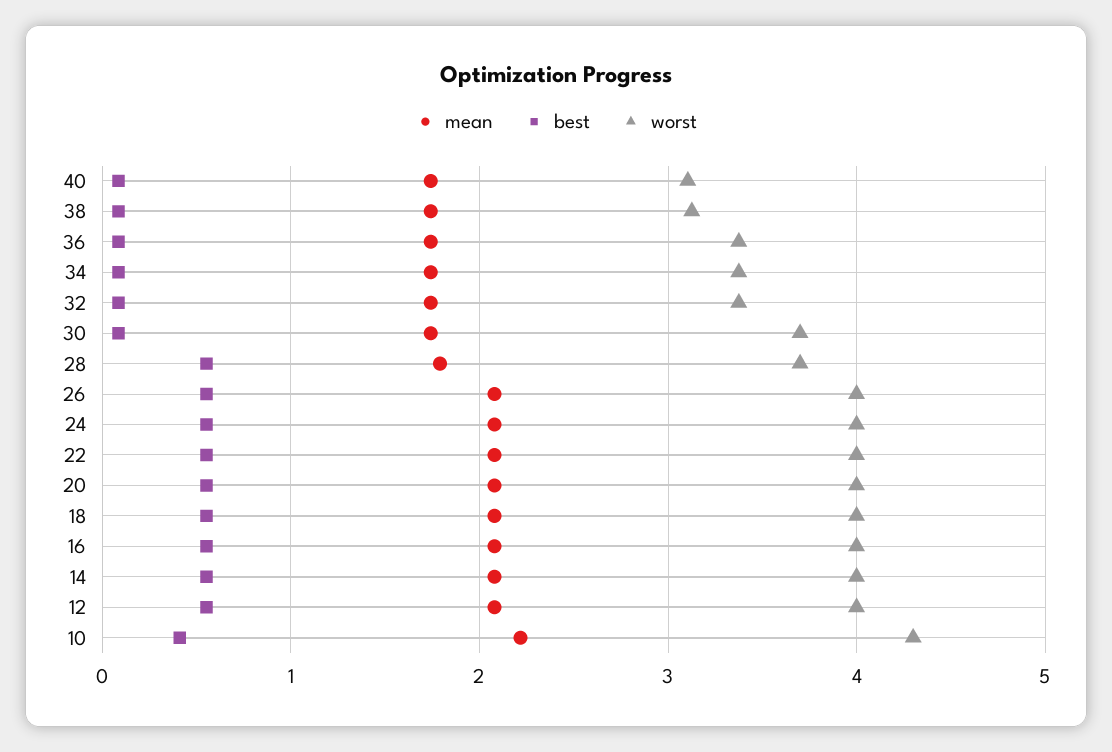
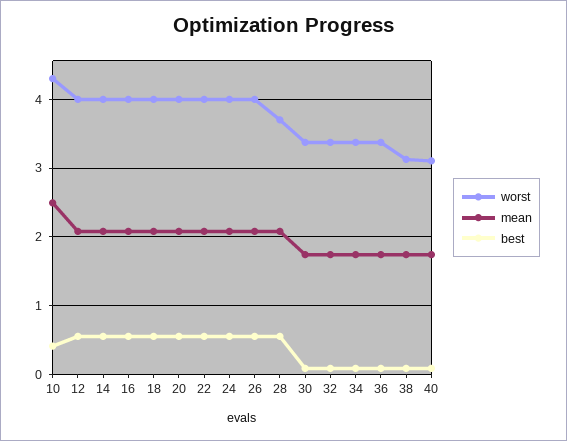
worst, 30: 3.7 -> 3.4
mean, 28: 1.8 -> 2.1
mean, 10: 2.2 -> 2.5

